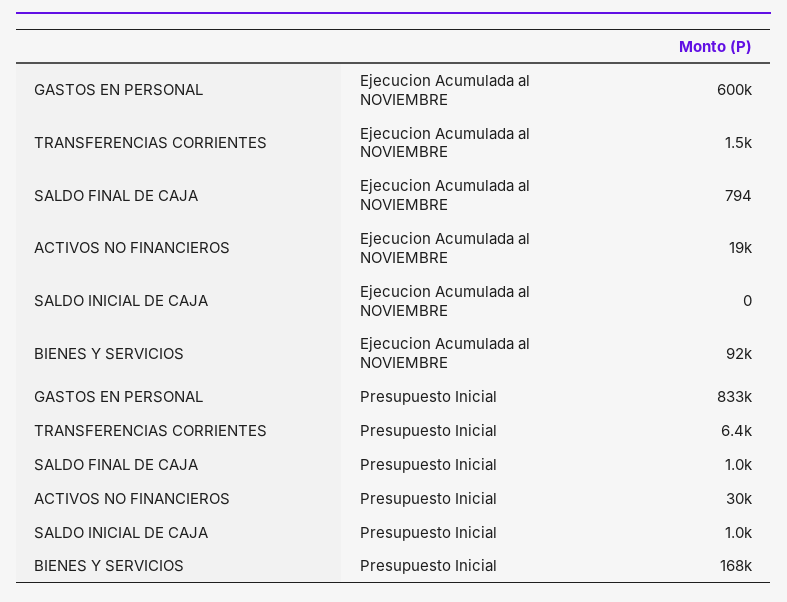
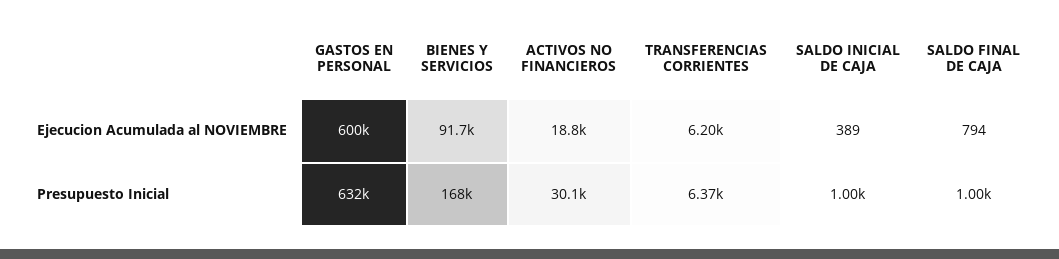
TRANSFERENCIAS CORRIENTES, Ejecucion Acumulada al NOVIEMBRE: 1500 -> 6200
SALDO INICIAL DE CAJA, Ejecucion Acumulada al NOVIEMBRE: 0 -> 389
GASTOS EN PERSONAL, Presupuesto Inicial: 833000 -> 632000

